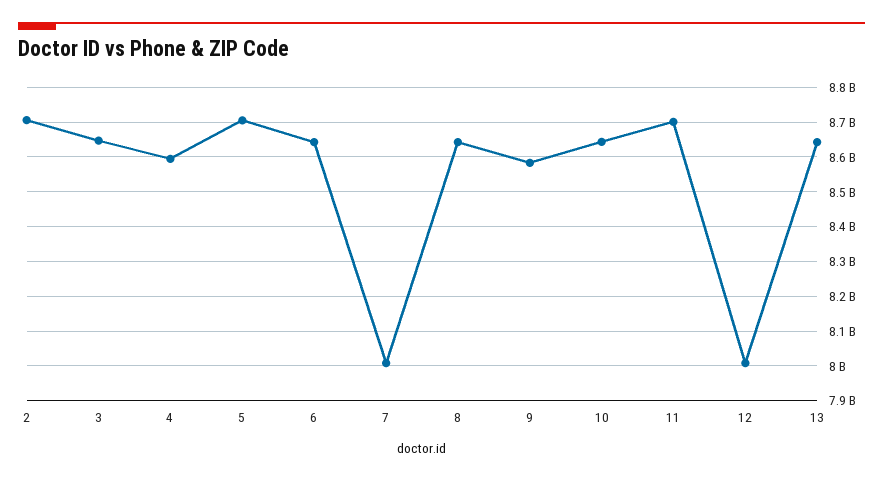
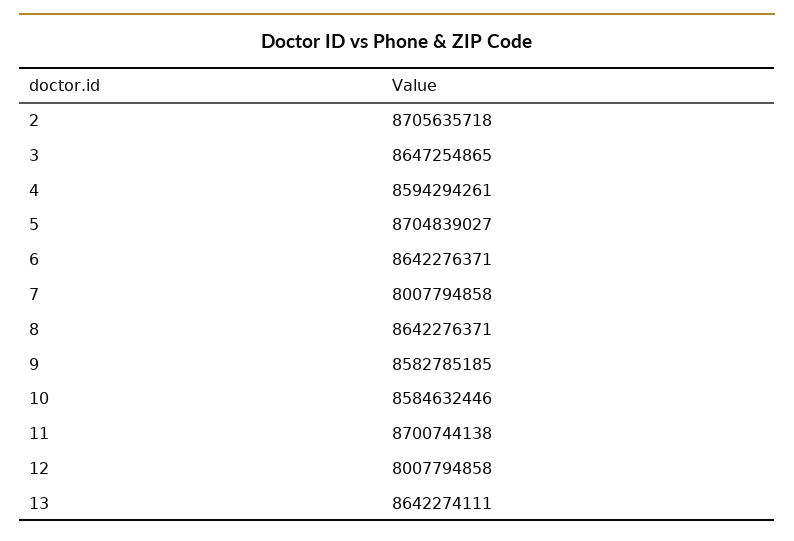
10: 8640000000 -> 8584632446

